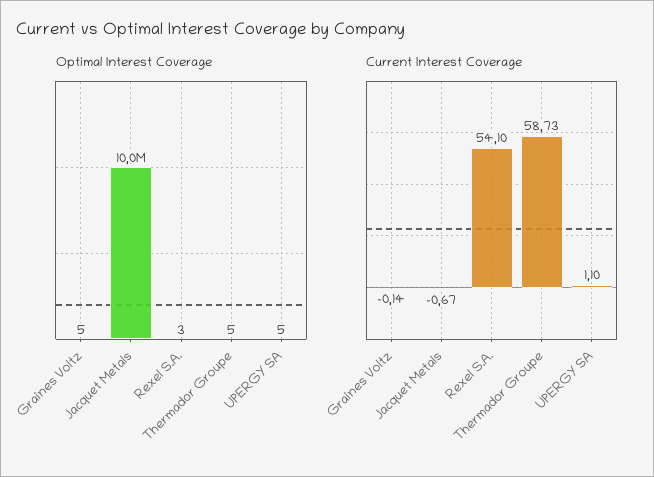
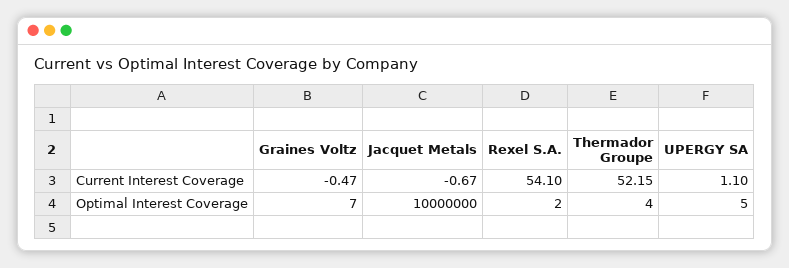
Optimal Interest Coverage, Graines Voltz: 5 -> 7
Optimal Interest Coverage, Rexel S.A.: 3 -> 2
Optimal Interest Coverage, Thermador Groupe: 5 -> 4
Current Interest Coverage, Graines Voltz: -0.14 -> -0.47
Current Interest Coverage, Thermador Groupe: 58.73 -> 52.15

